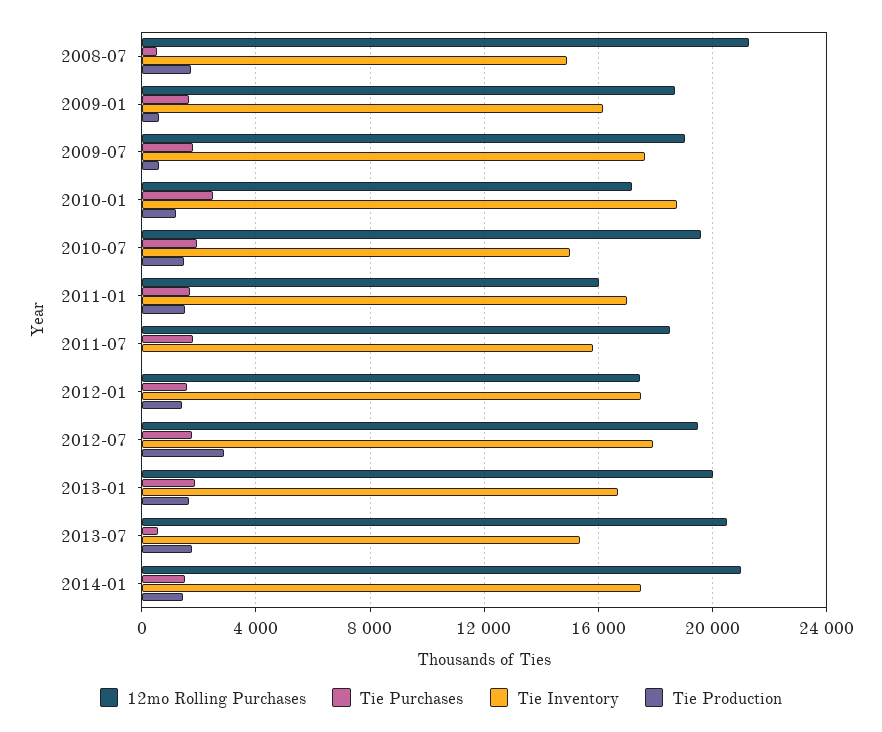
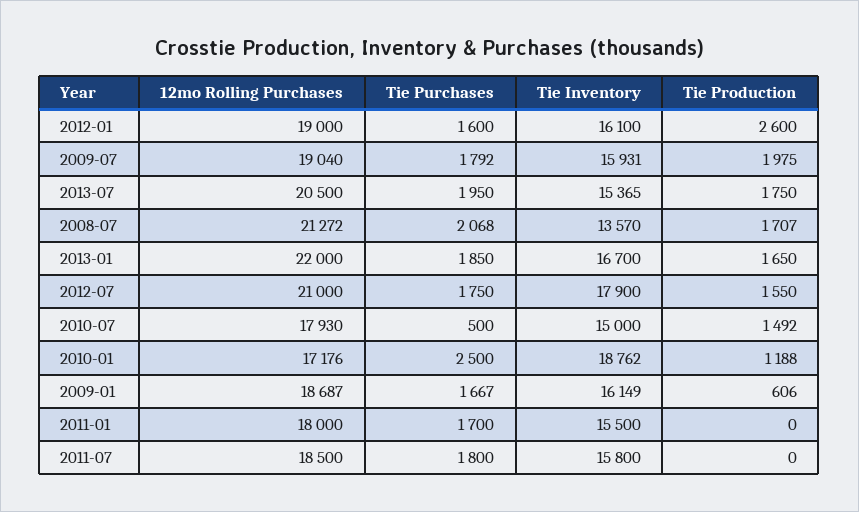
Tie Purchases, 2008-07: 500 -> 2068
Tie Inventory, 2008-07: 15000 -> 13570
Tie Inventory, 2009-07: 17500 -> 15931
Tie Production, 2009-07: 500 -> 1975
12mo Rolling Purchases, 2010-07: 19500 -> 17930
Tie Purchases, 2010-07: 2000 -> 500
12mo Rolling Purchases, 2011-01: 16000 -> 18000
Tie Inventory, 2011-01: 17000 -> 15500
Tie Production, 2011-01: 1500 -> 0
12mo Rolling Purchases, 2012-01: 17500 -> 19000
Tie Inventory, 2012-01: 17500 -> 16100
Tie Production, 2012-01: 1500 -> 2600
12mo Rolling Purchases, 2012-07: 19500 -> 21000
Tie Production, 2012-07: 3000 -> 1550
12mo Rolling Purchases, 2013-01: 20000 -> 22000
Tie Purchases, 2013-07: 500 -> 1950
12mo Rolling Purchases, 2014-01: 21000 -> none
Tie Purchases, 2014-01: 1500 -> none
Tie Inventory, 2014-01: 17500 -> none
Tie Production, 2014-01: 1500 -> none

